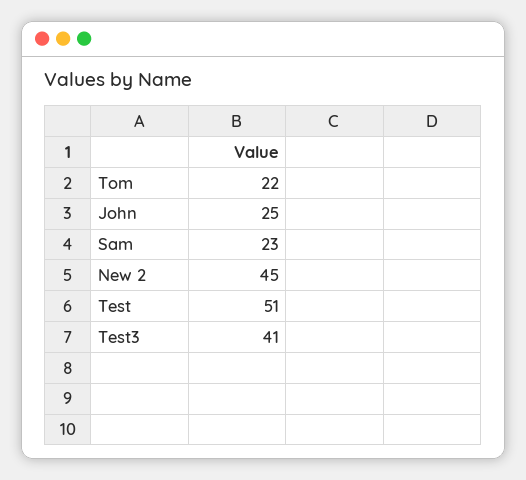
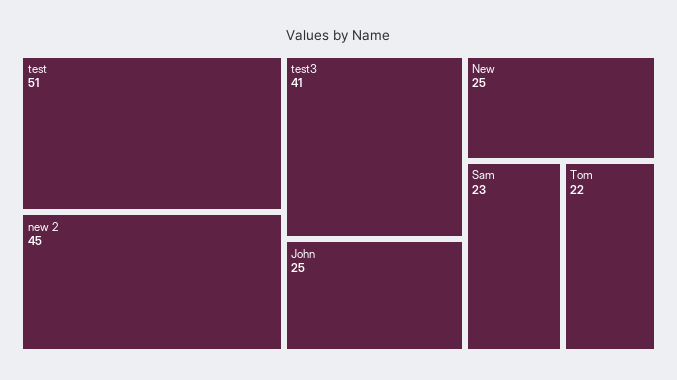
New: none -> 25

